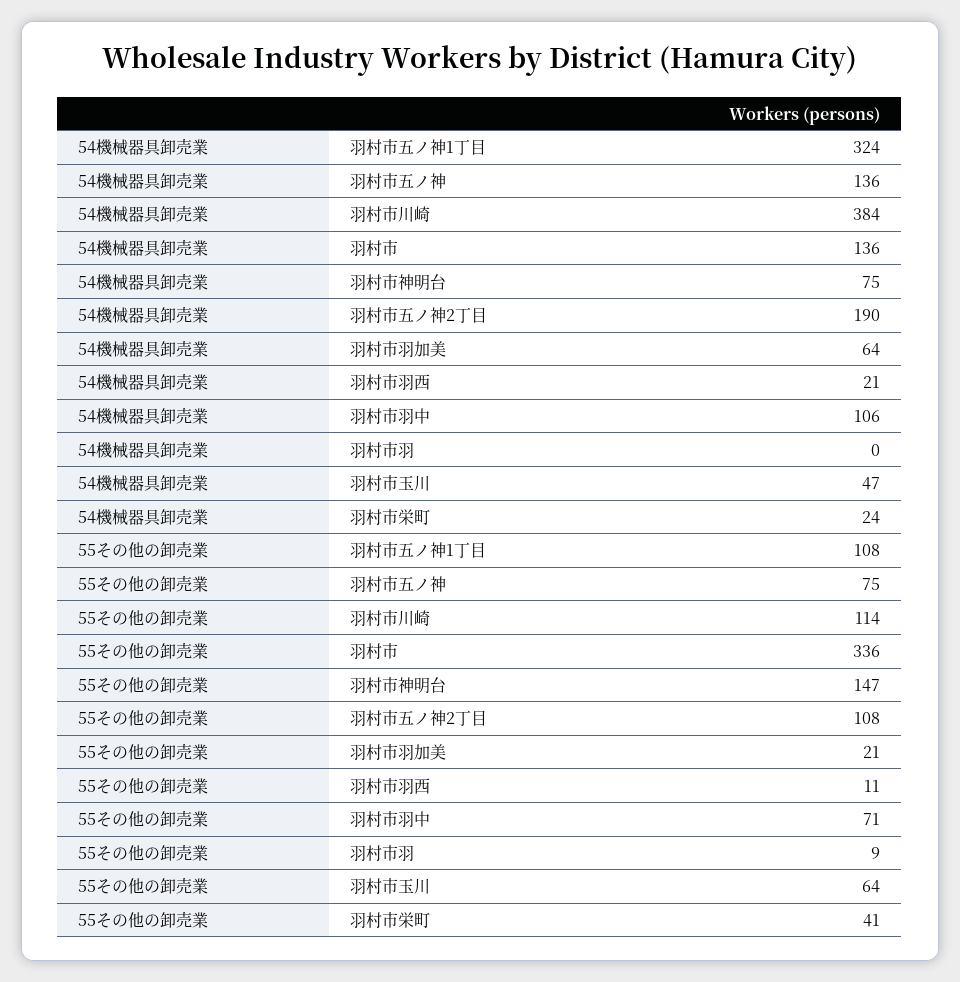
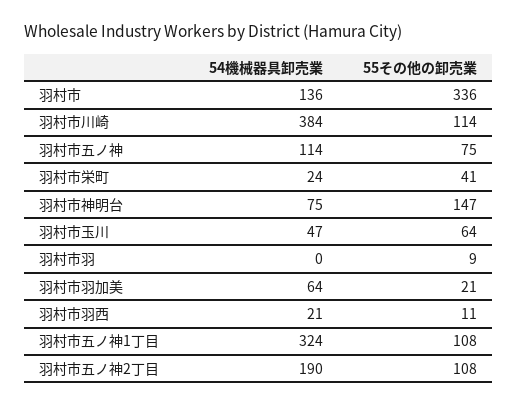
54機械器具卸売業, 羽村市五ノ神: 136 -> 114
54機械器具卸売業, 羽村市羽中: 106 -> none
55その他の卸売業, 羽村市羽中: 71 -> none

